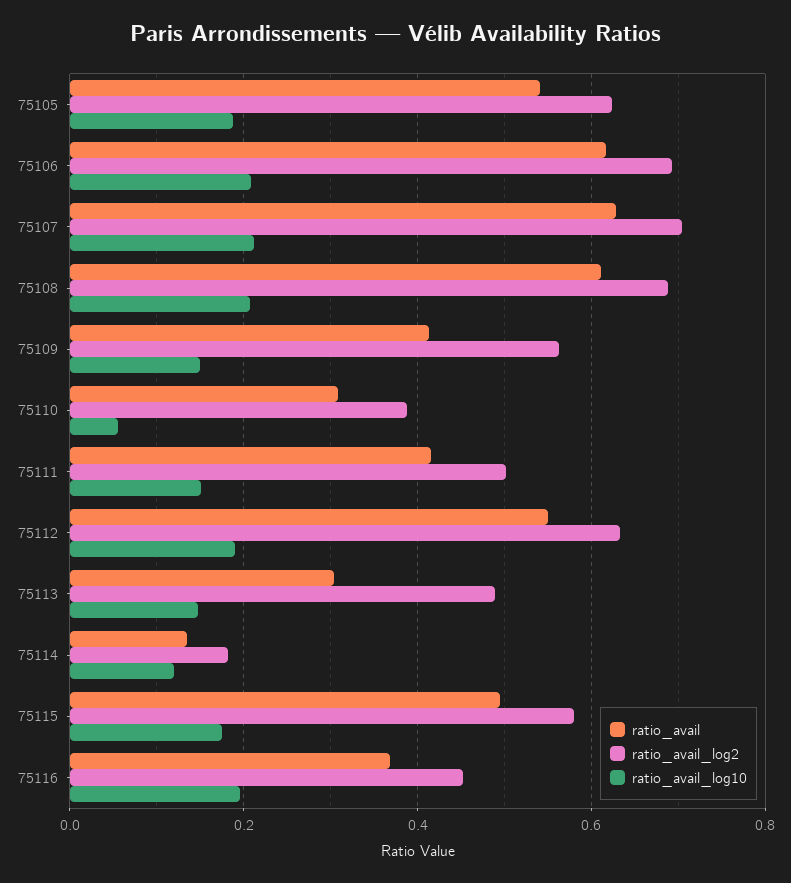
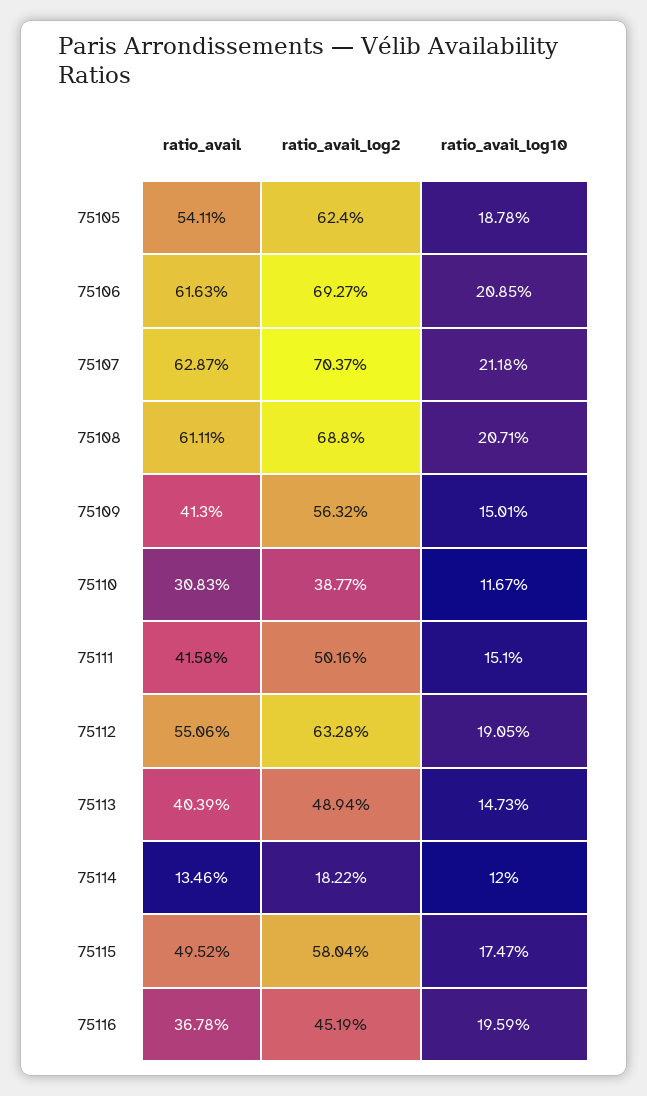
ratio_avail_log10, 75110: 0.06 -> 0.1167
ratio_avail, 75113: 0.3 -> 0.4039

